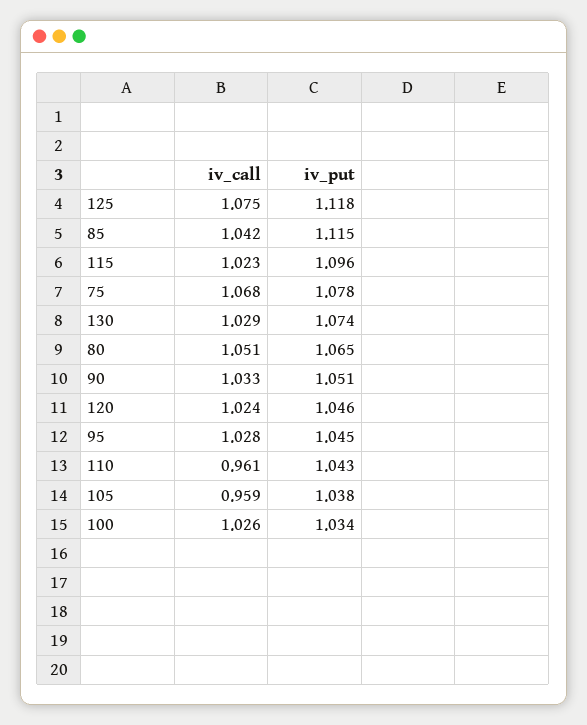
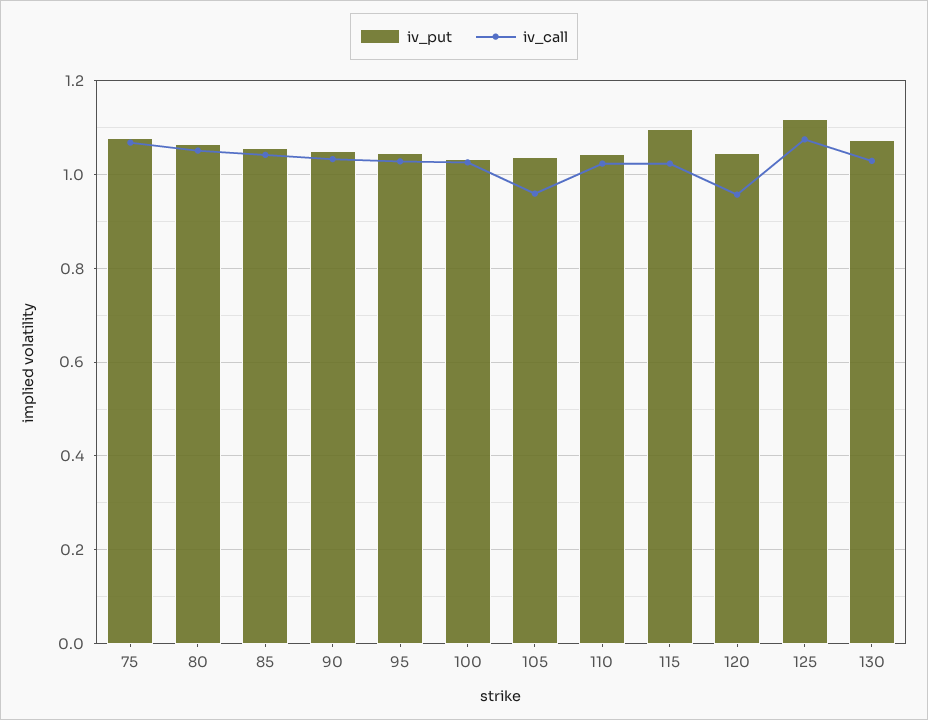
iv_put, 85: 1.115 -> 1.06
iv_call, 120: 1.024 -> 0.96
iv_call, 110: 0.961 -> 1.02

